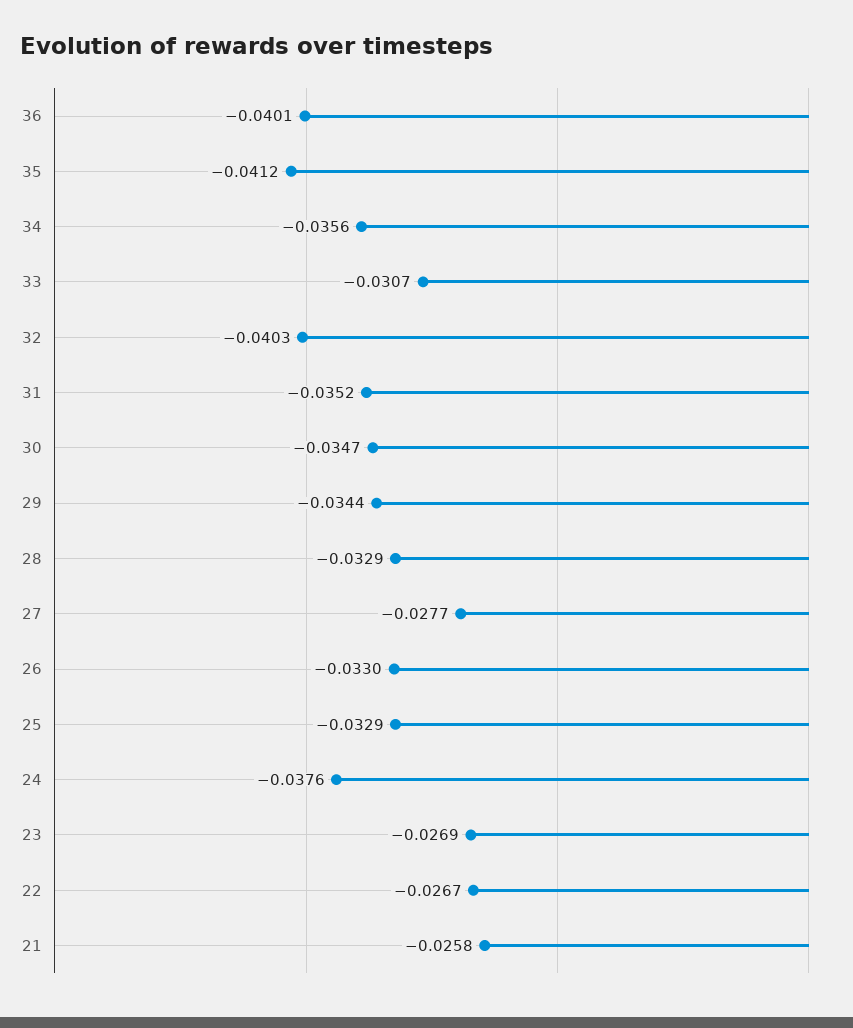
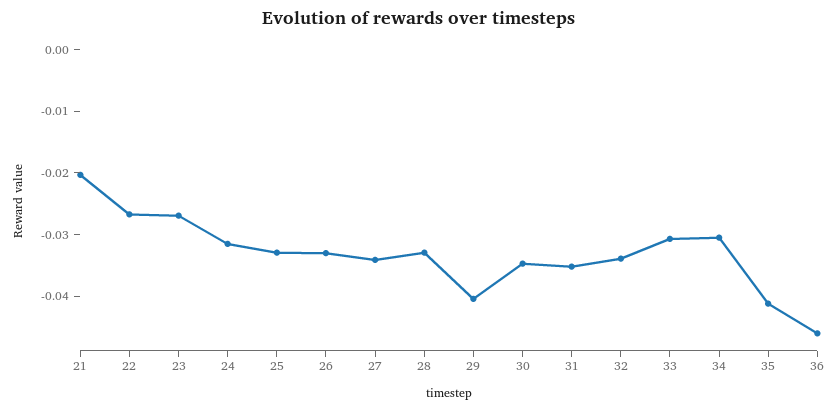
36: -0.0401 -> -0.046
34: -0.0356 -> -0.03
32: -0.0403 -> -0.034
29: -0.0344 -> -0.04
27: -0.0277 -> -0.034
24: -0.0376 -> -0.032
21: -0.0258 -> -0.02

